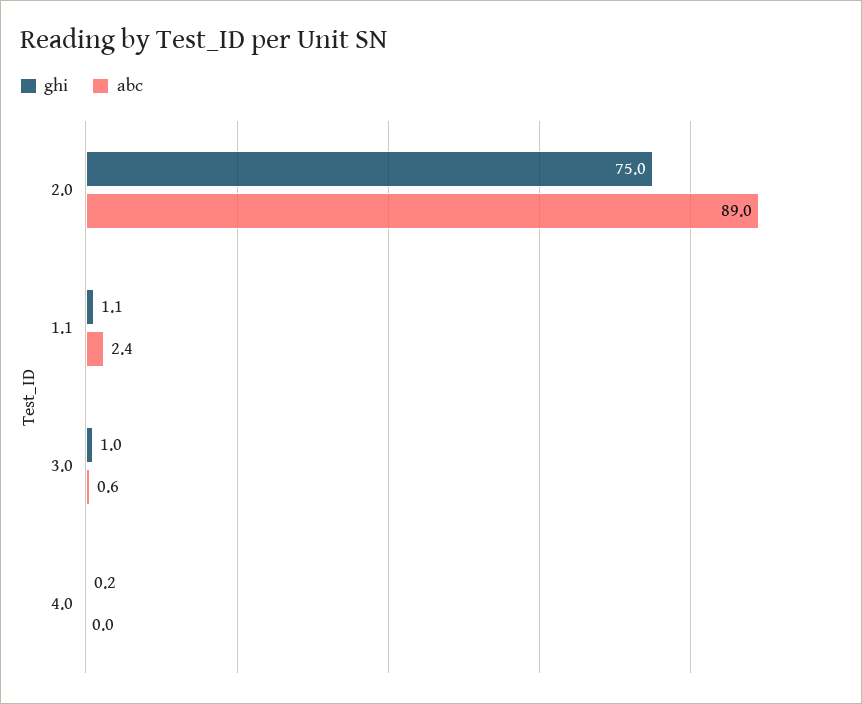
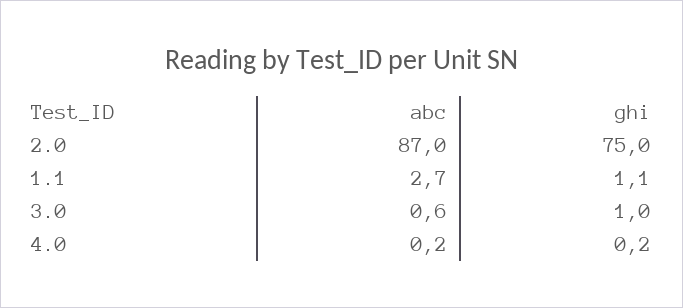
abc, 2.0: 89 -> 87
abc, 1.1: 2.4 -> 2.7
abc, 4.0: 0 -> 0.2

